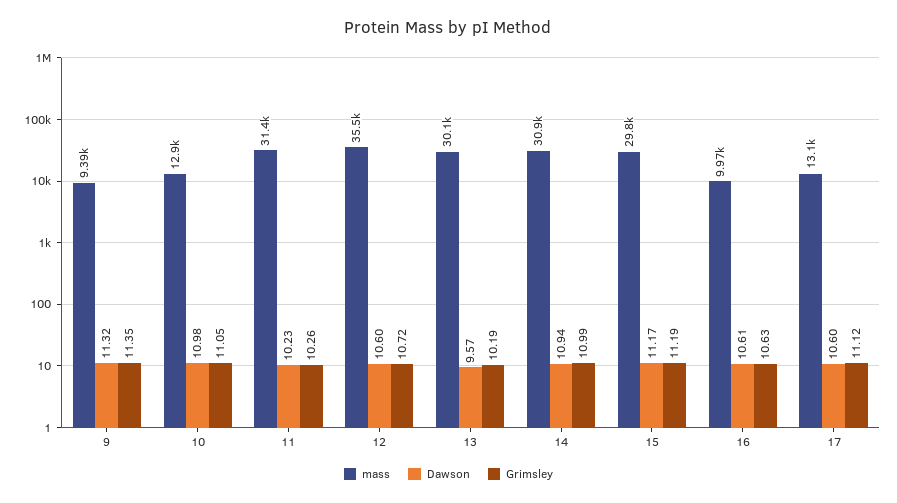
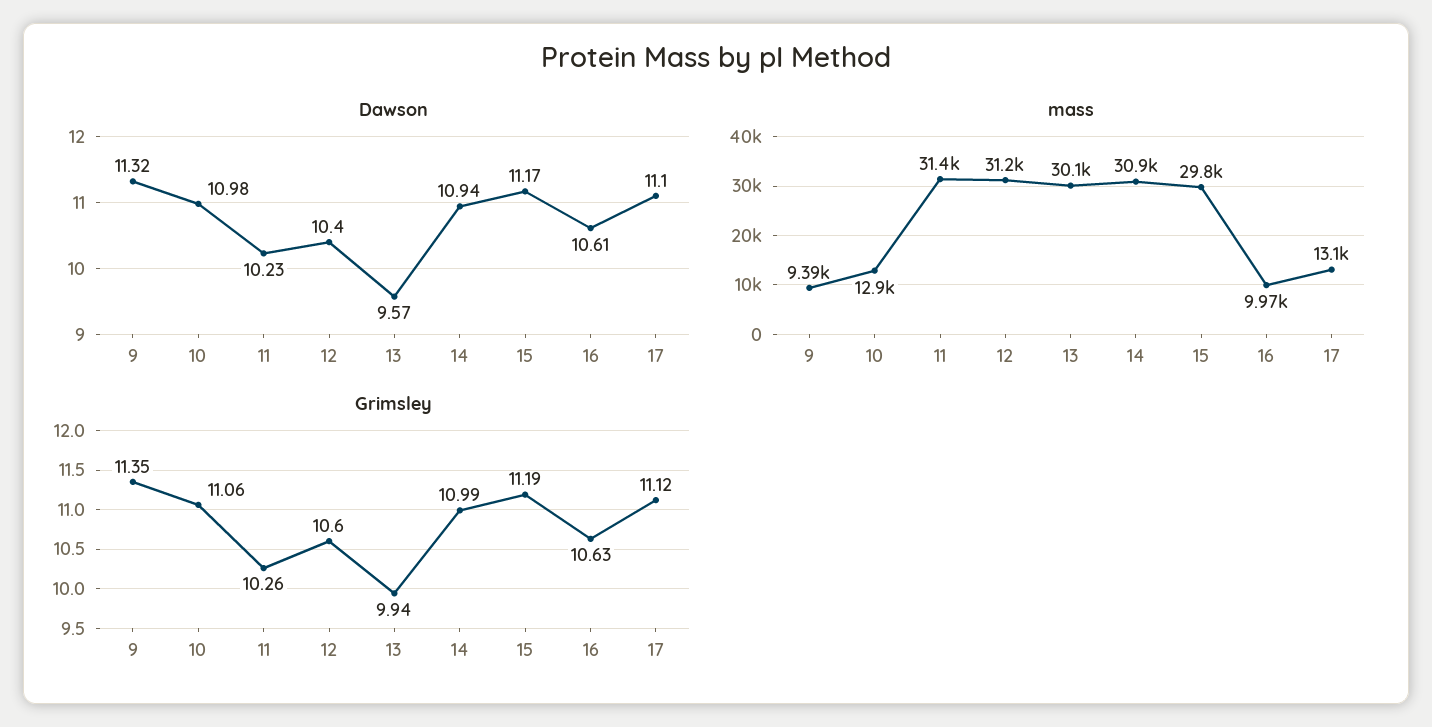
Grimsley, 10: 11.05 -> 11.06
mass, 12: 35500 -> 31200
Dawson, 12: 10.6 -> 10.4
Grimsley, 12: 10.72 -> 10.6
Grimsley, 13: 10.19 -> 9.94
Dawson, 17: 10.6 -> 11.1

